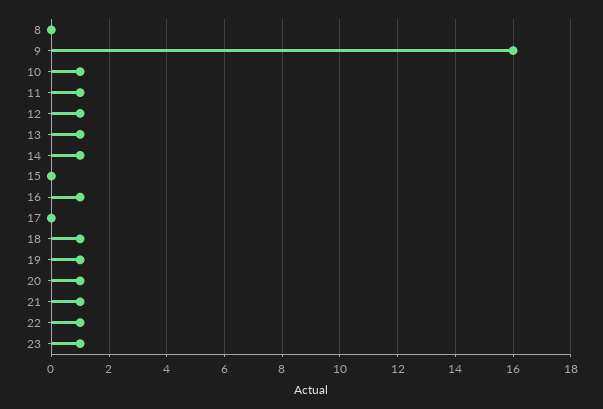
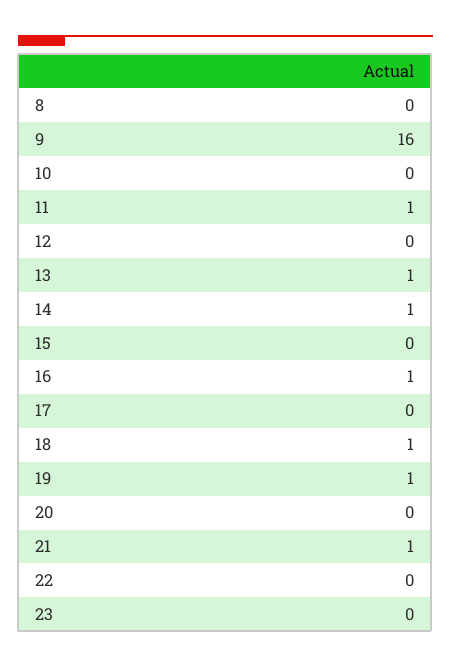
10: 1 -> 0
12: 1 -> 0
20: 1 -> 0
22: 1 -> 0
23: 1 -> 0

